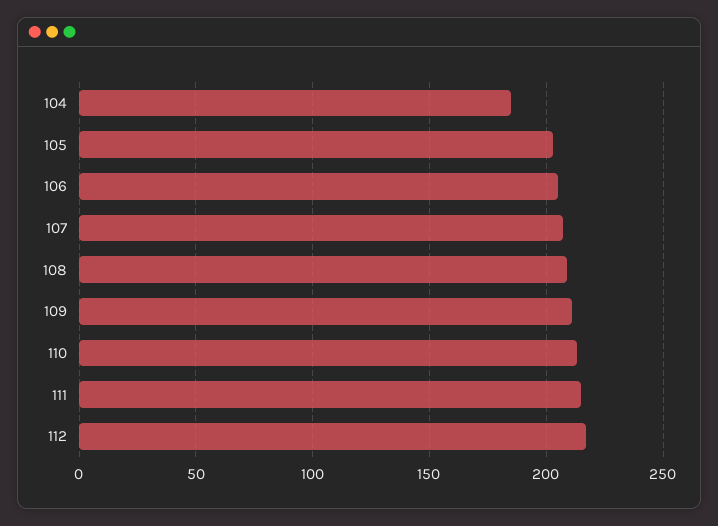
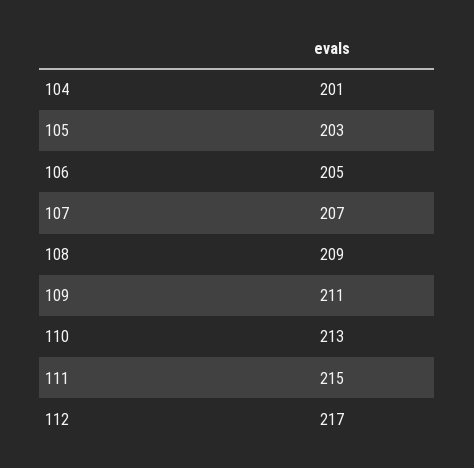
104: 185 -> 201

